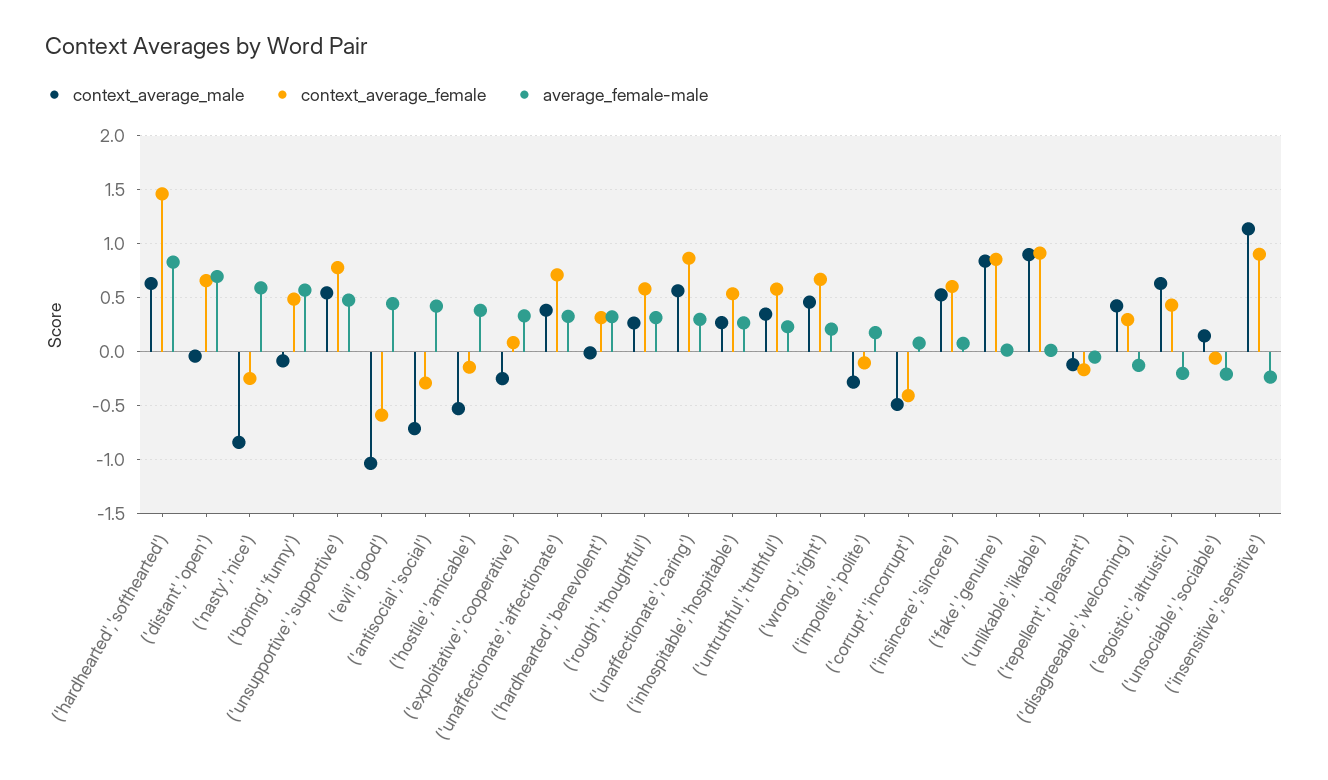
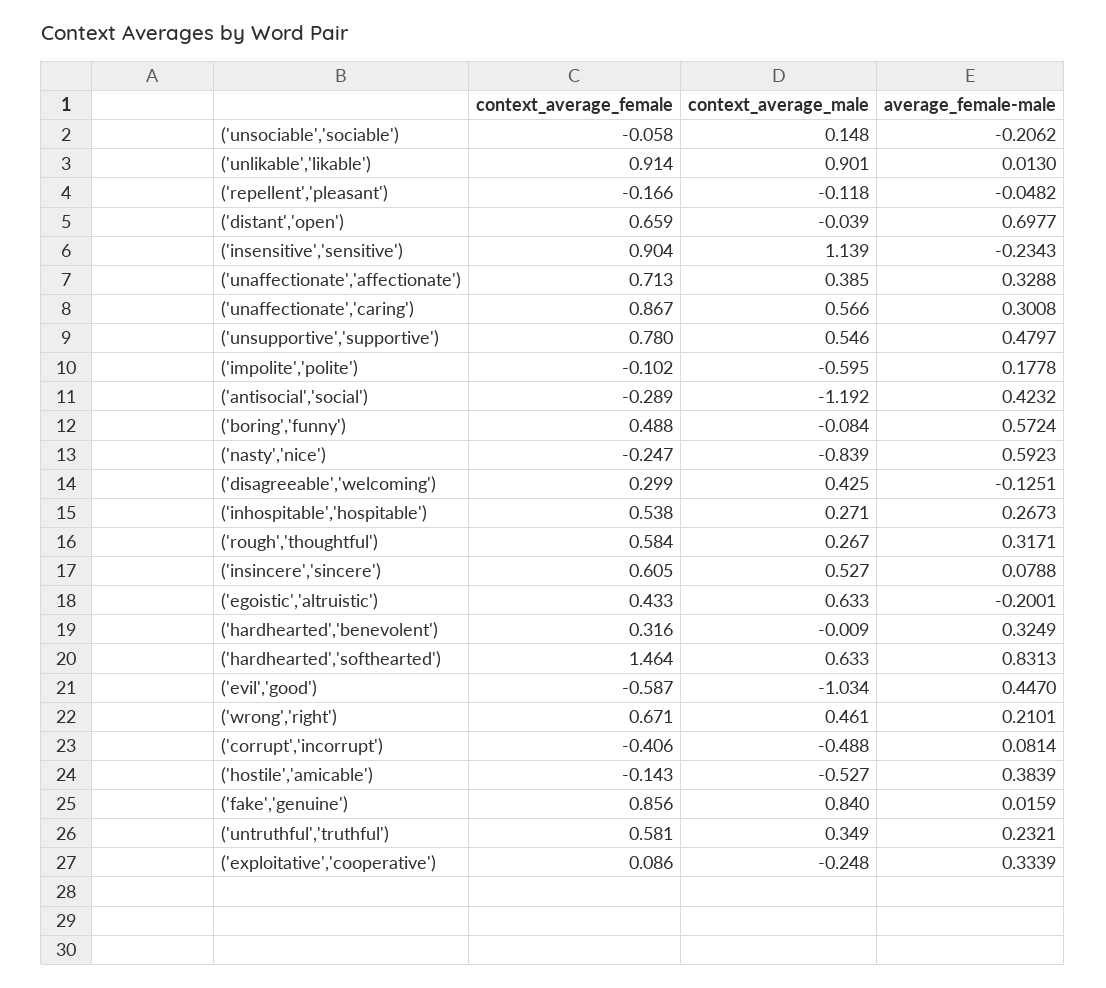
context_average_male, ('antisocial','social'): -0.7 -> -1.192
context_average_male, ('impolite','polite'): -0.3 -> -0.595

